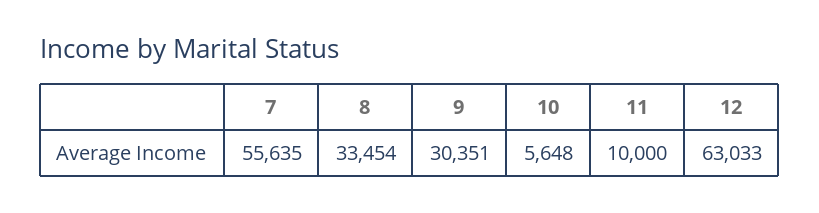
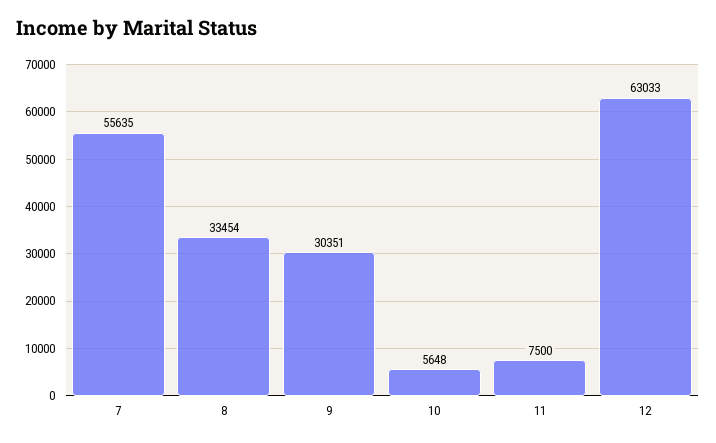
11: 10000 -> 7500

